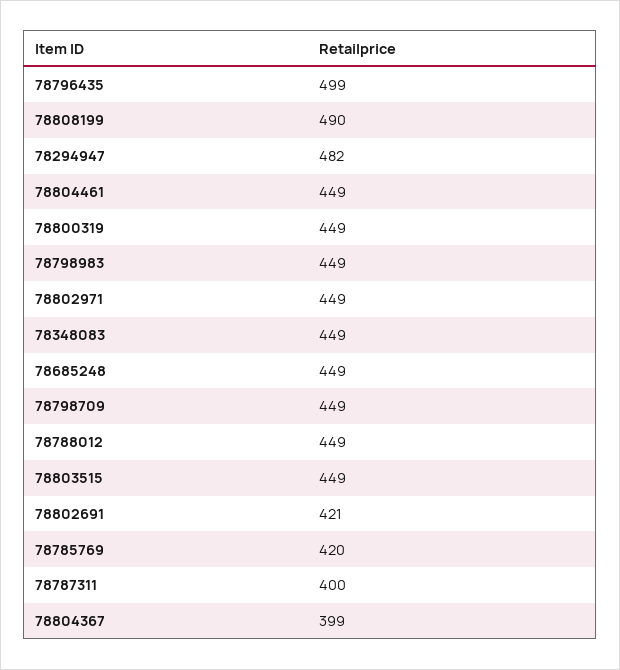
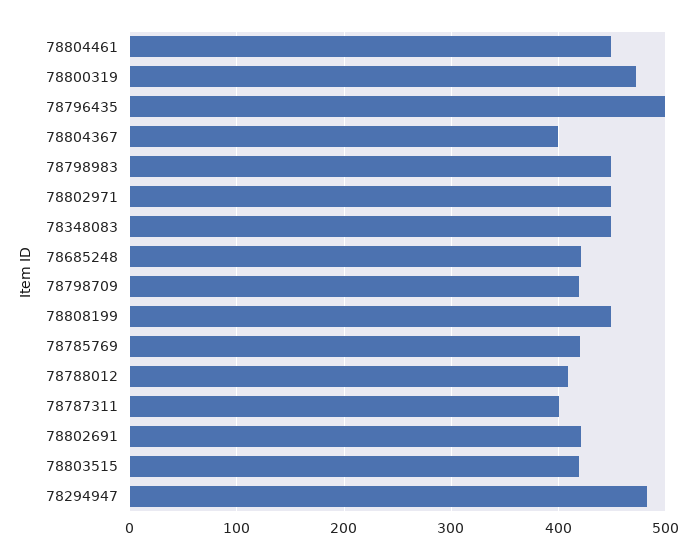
78808199: 490 -> 450
78800319: 449 -> 470
78685248: 449 -> 420
78798709: 449 -> 420
78788012: 449 -> 410
78803515: 449 -> 420

